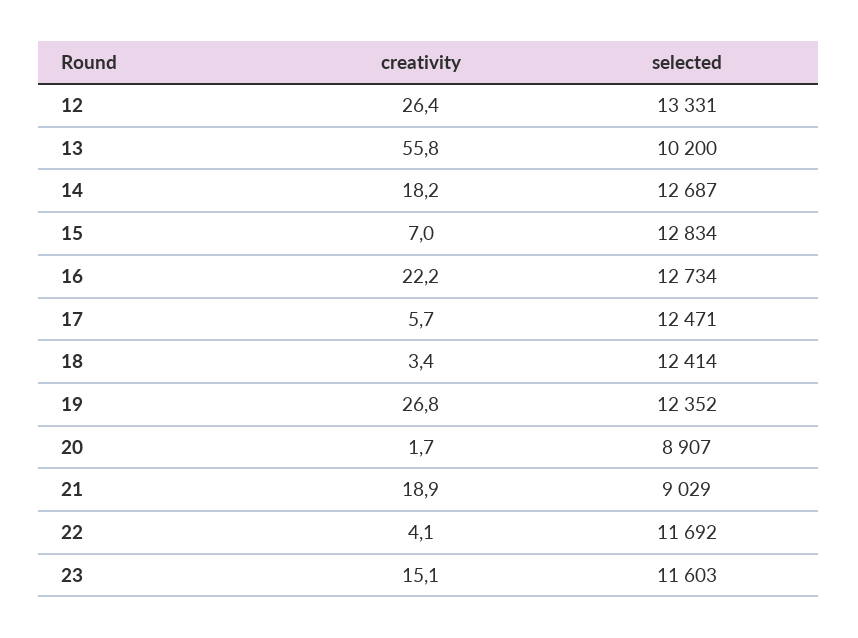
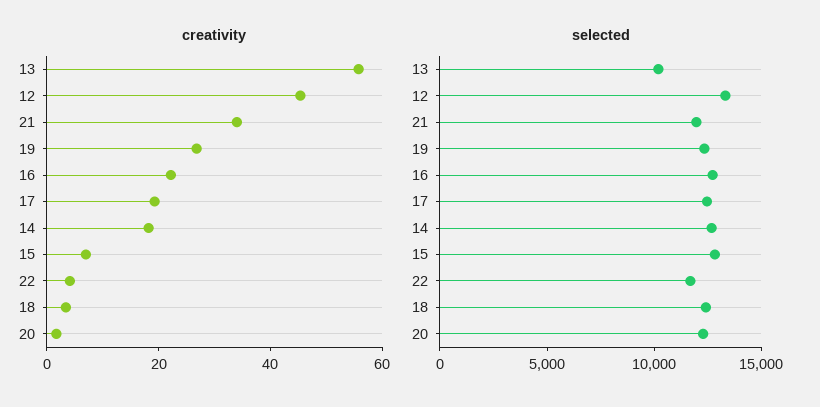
creativity, 12: 26.4 -> 45
creativity, 17: 5.7 -> 20
selected, 20: 8907 -> 12000
creativity, 21: 18.9 -> 35
selected, 21: 9029 -> 12000
creativity, 23: 15.1 -> none
selected, 23: 11603 -> none

